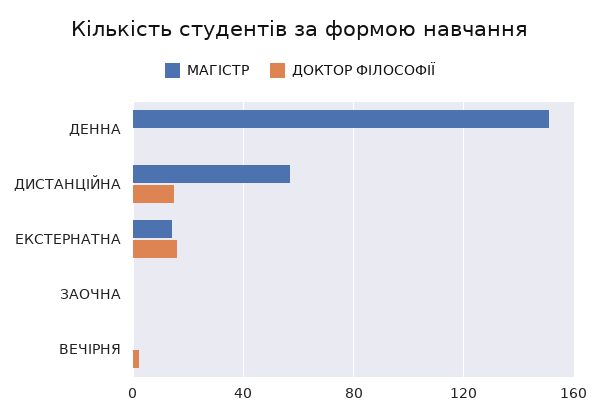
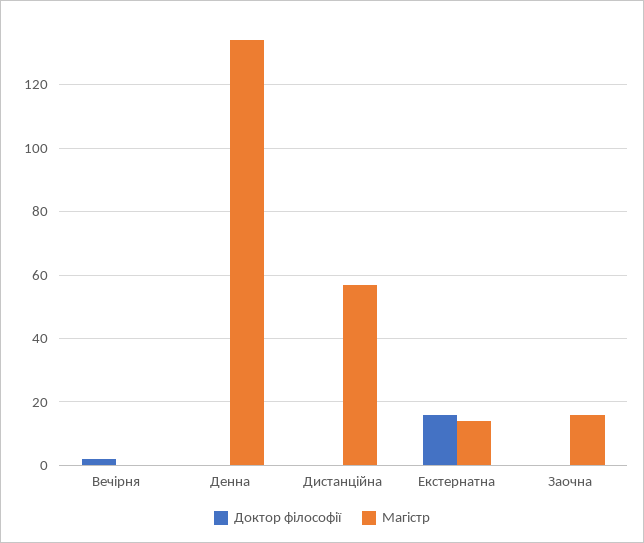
МАГІСТР, ДЕННА: 150 -> 135
ДОКТОР ФІЛОСОФІЇ, ДИСТАНЦІЙНА: 15 -> 0
МАГІСТР, ЗАОЧНА: 0 -> 15

